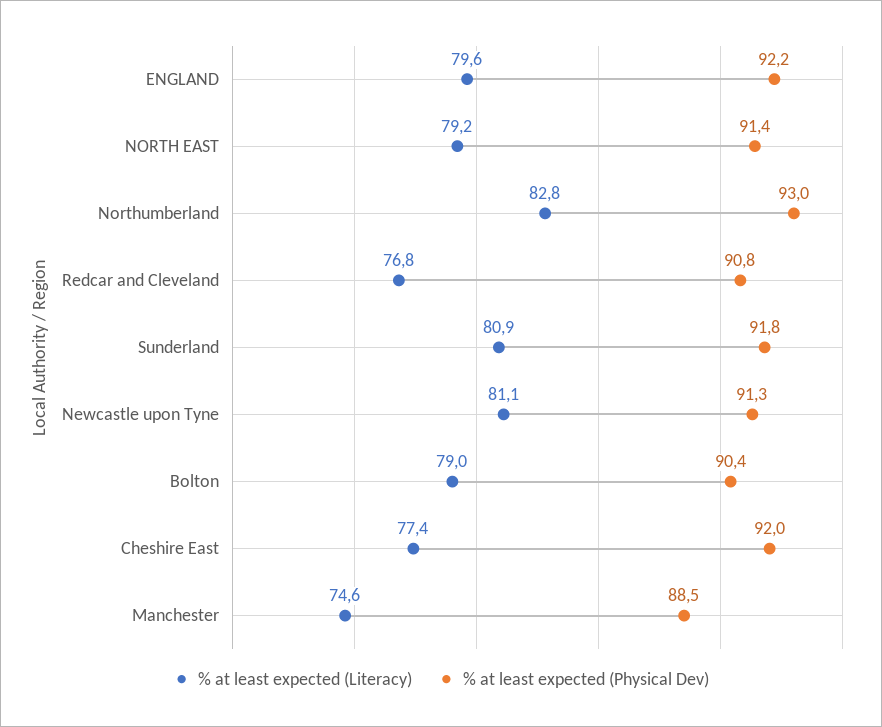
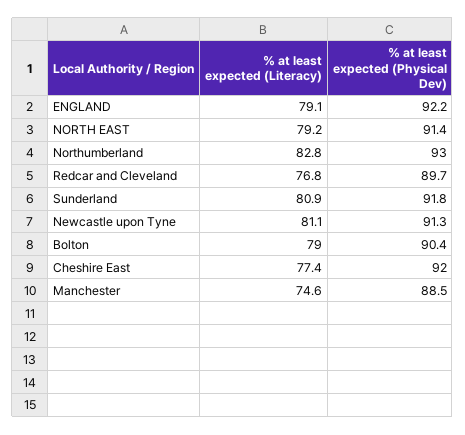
% at least expected (Literacy), ENGLAND: 79.6 -> 79.1
% at least expected (Physical Dev), Redcar and Cleveland: 90.8 -> 89.7

